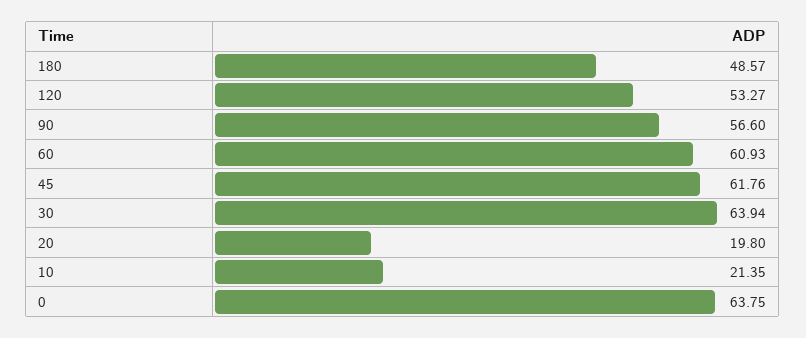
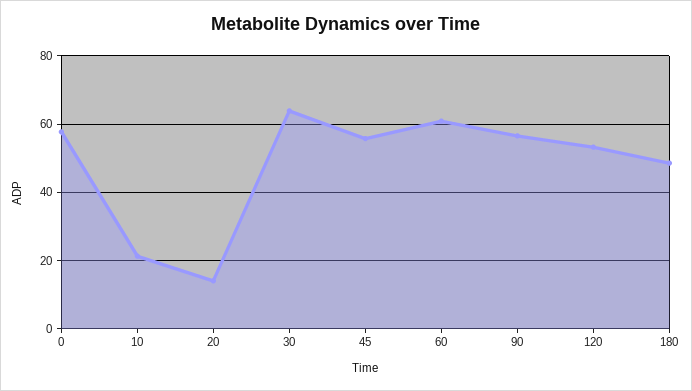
45: 61.76 -> 56
20: 19.8 -> 14
0: 63.75 -> 58

